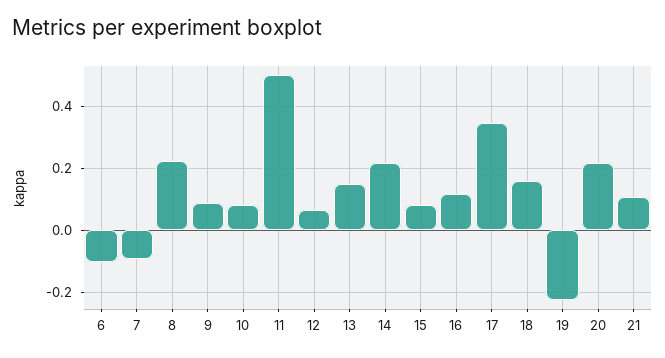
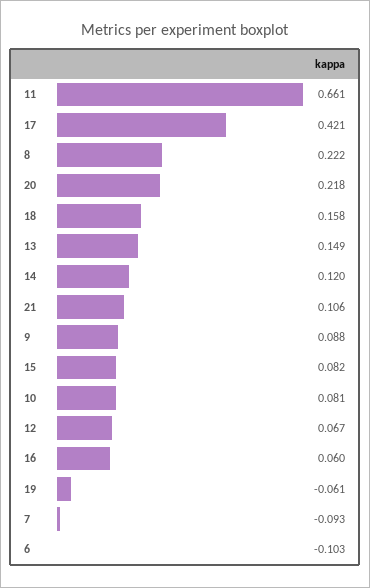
11: 0.5 -> 0.661
14: 0.22 -> 0.12
16: 0.12 -> 0.06
17: 0.34 -> 0.421
19: -0.22 -> -0.061

